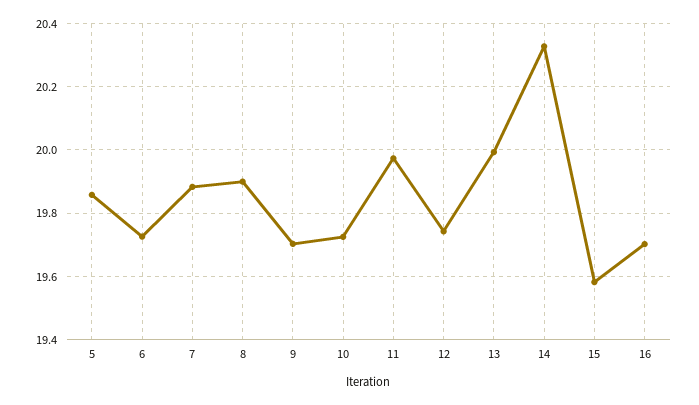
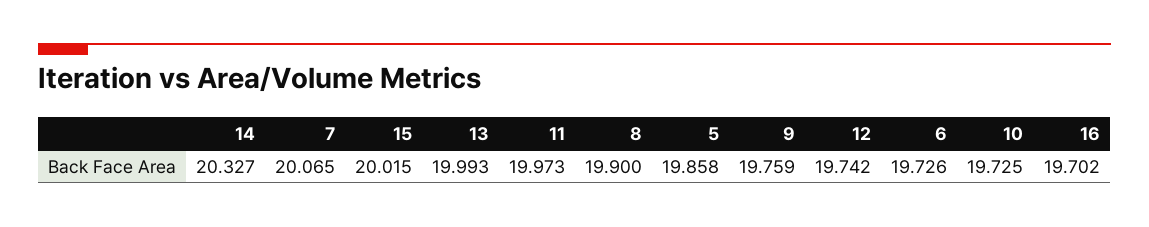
7: 19.88 -> 20.065
9: 19.7 -> 19.759
15: 19.58 -> 20.015

